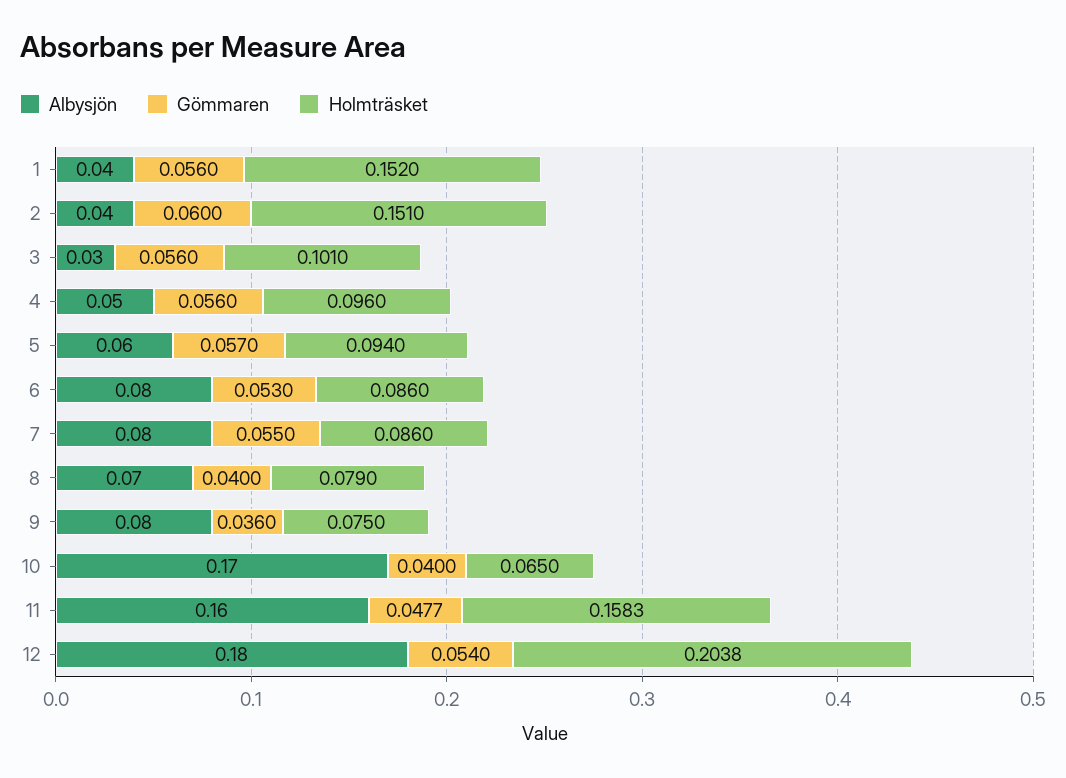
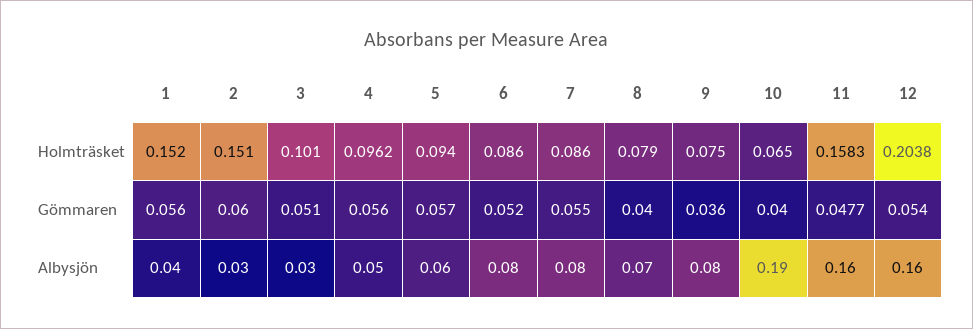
Albysjön, 2: 0.04 -> 0.03
Gömmaren, 3: 0.056 -> 0.051
Holmträsket, 4: 0.096 -> 0.0962
Gömmaren, 6: 0.053 -> 0.052
Albysjön, 10: 0.17 -> 0.19
Albysjön, 12: 0.18 -> 0.16

